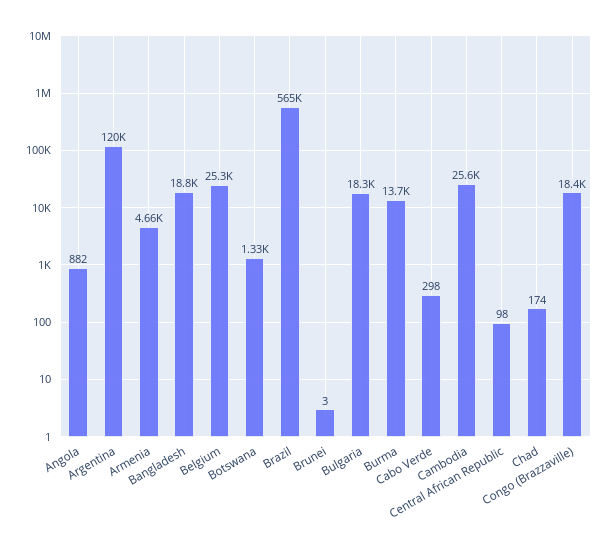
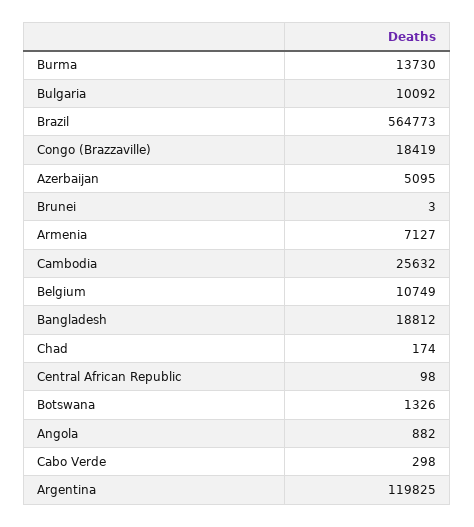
Armenia: 4660 -> 7127
Belgium: 25300 -> 10749
Bulgaria: 18300 -> 10092
Azerbaijan: none -> 5095

